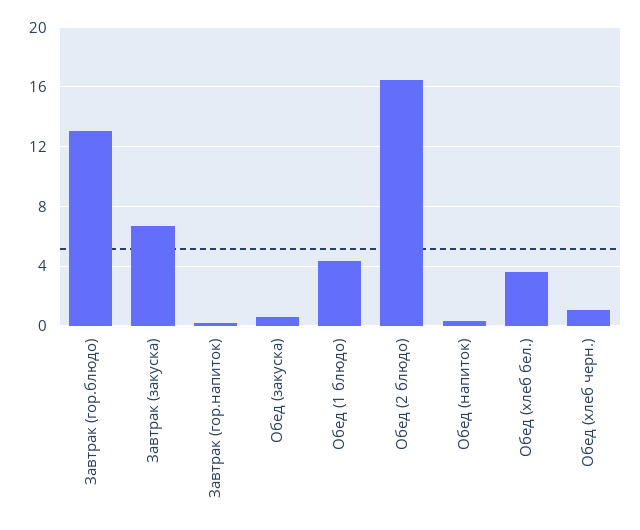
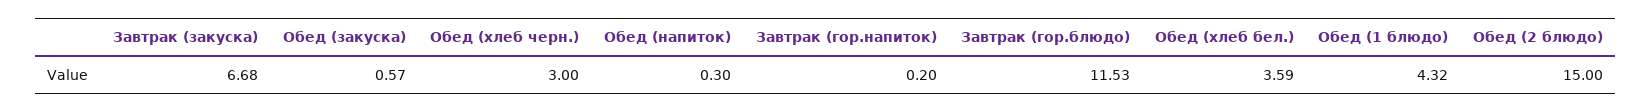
Завтрак (гор.блюдо): 13 -> 11.53
Обед (2 блюдо): 16.5 -> 15
Обед (хлеб черн.): 1 -> 3

